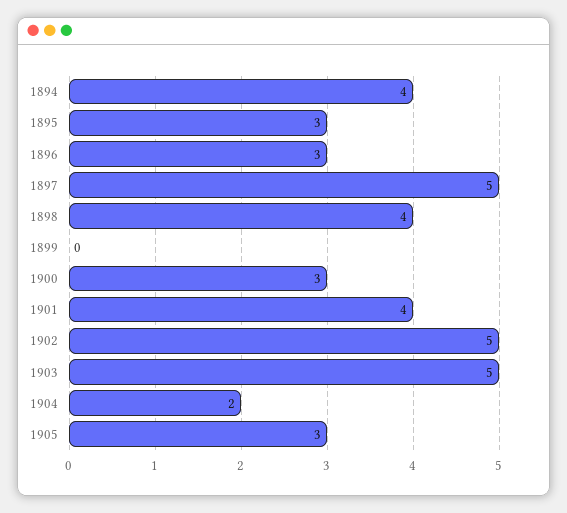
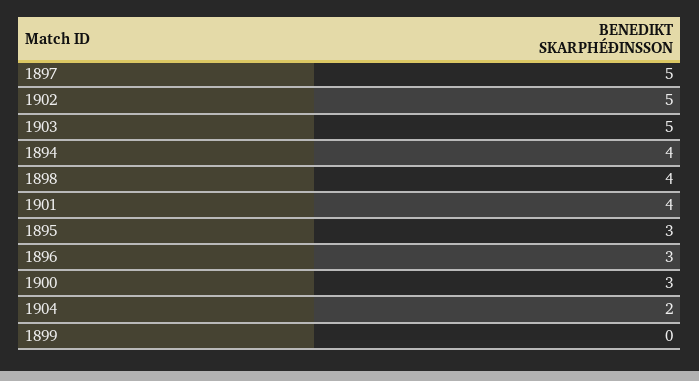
1905: 3 -> none

